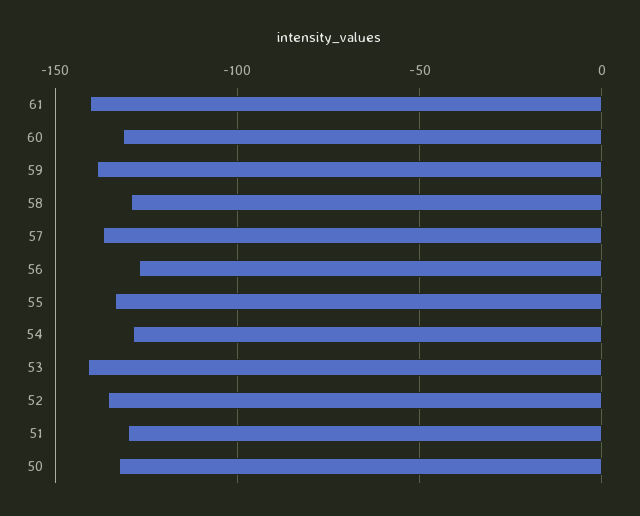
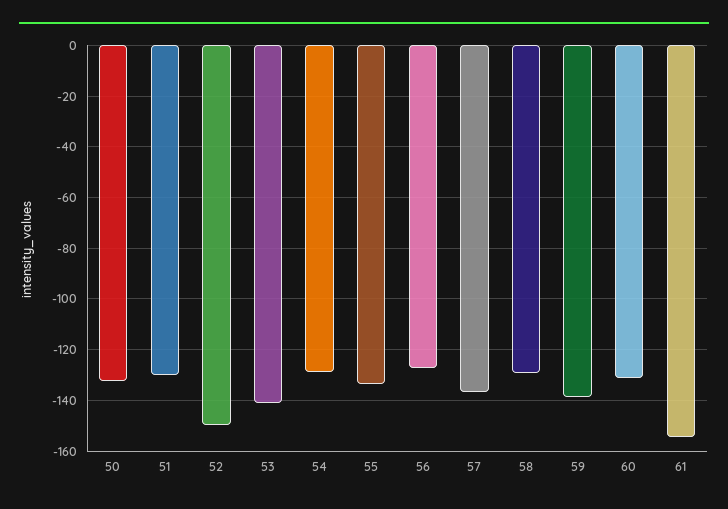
61: -140 -> -155
52: -135 -> -150

